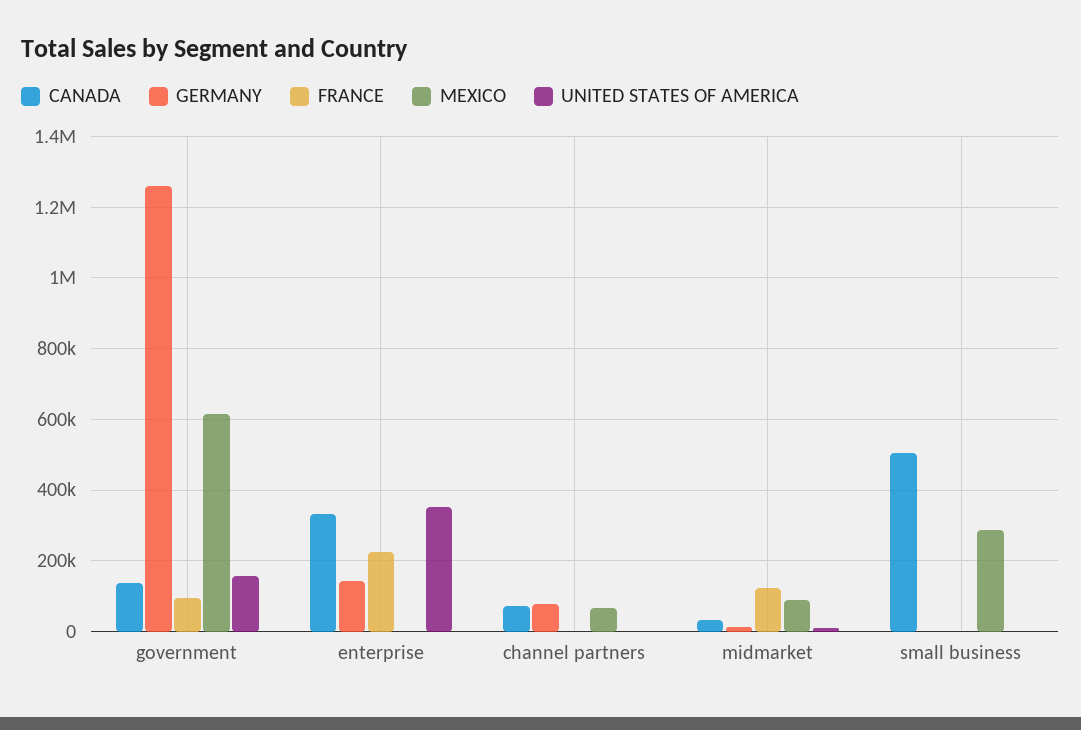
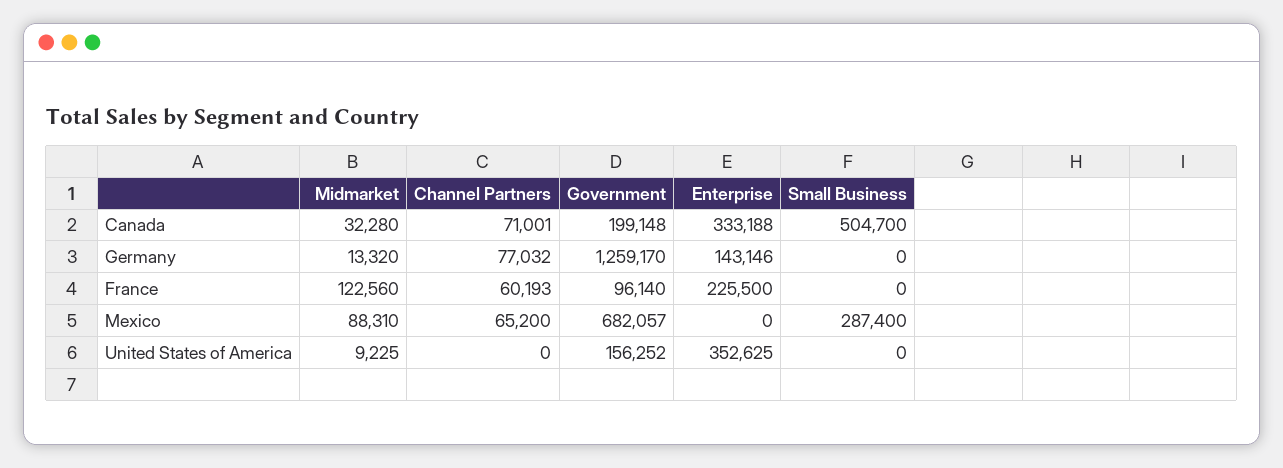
CANADA, government: 140000 -> 199148
MEXICO, government: 620000 -> 682057
FRANCE, channel partners: 0 -> 60193

